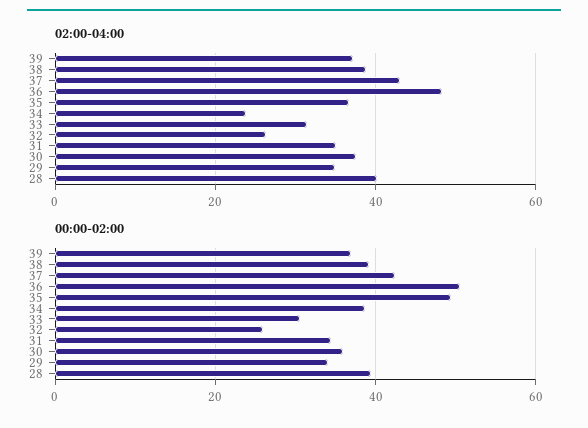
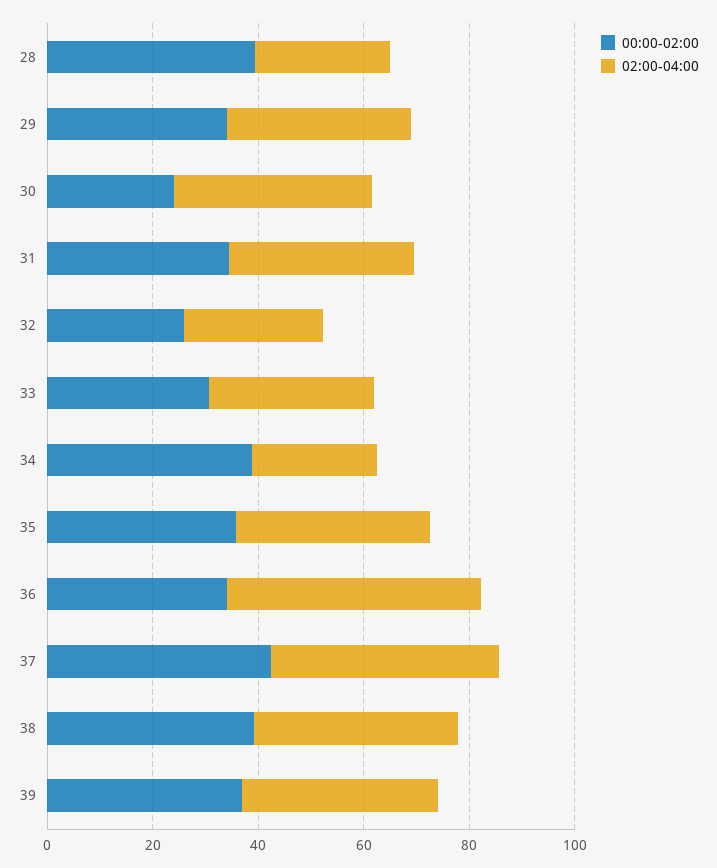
02:00-04:00, 28: 40 -> 25
00:00-02:00, 36: 50 -> 35
00:00-02:00, 35: 50 -> 35
00:00-02:00, 30: 36 -> 25

